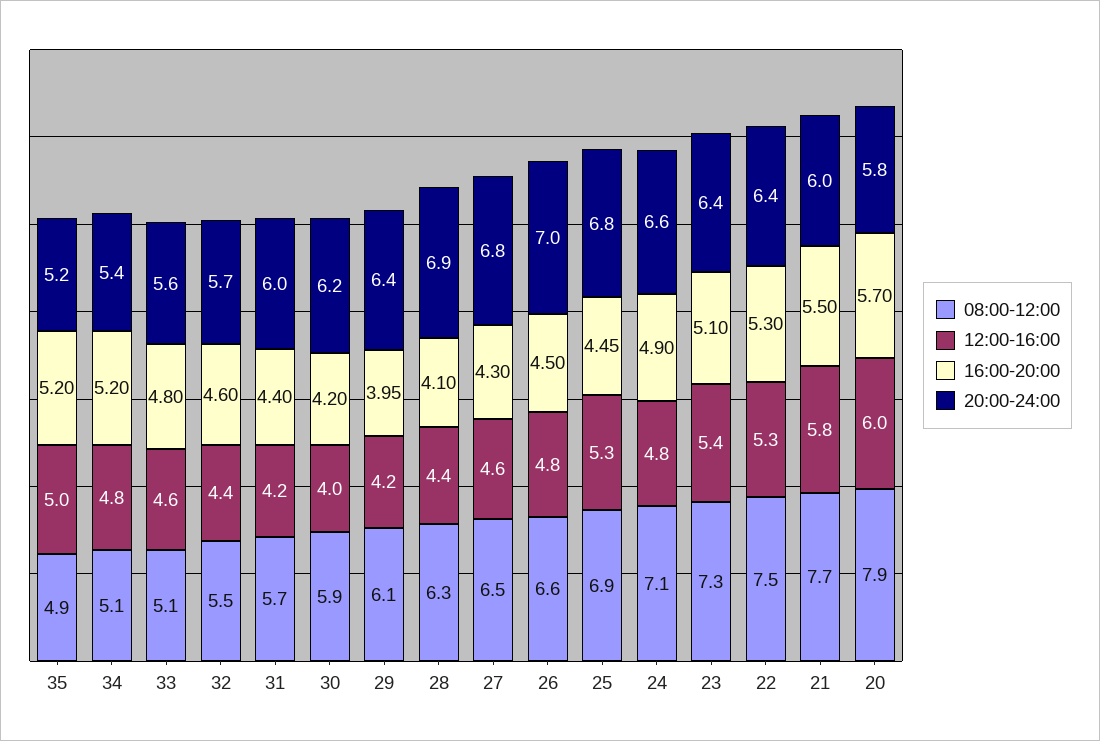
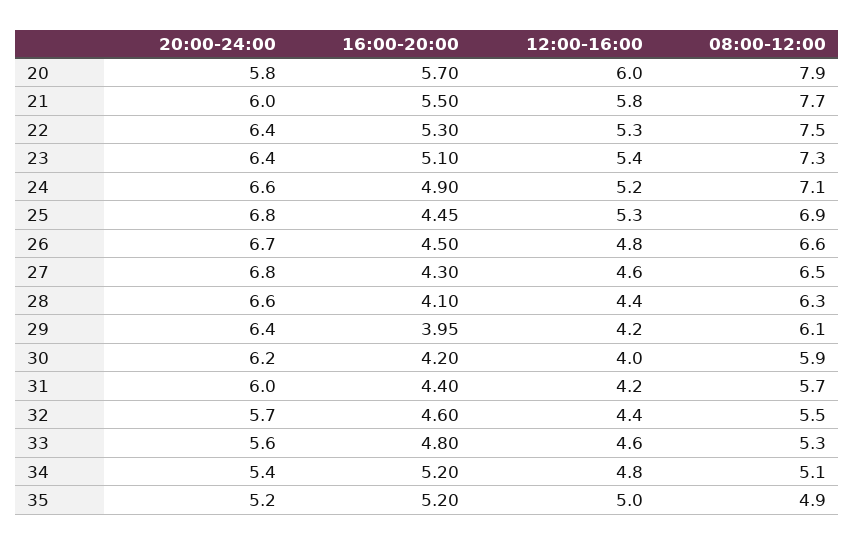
08:00-12:00, 33: 5.1 -> 5.3
20:00-24:00, 28: 6.9 -> 6.6
20:00-24:00, 26: 7 -> 6.7
12:00-16:00, 24: 4.8 -> 5.2

